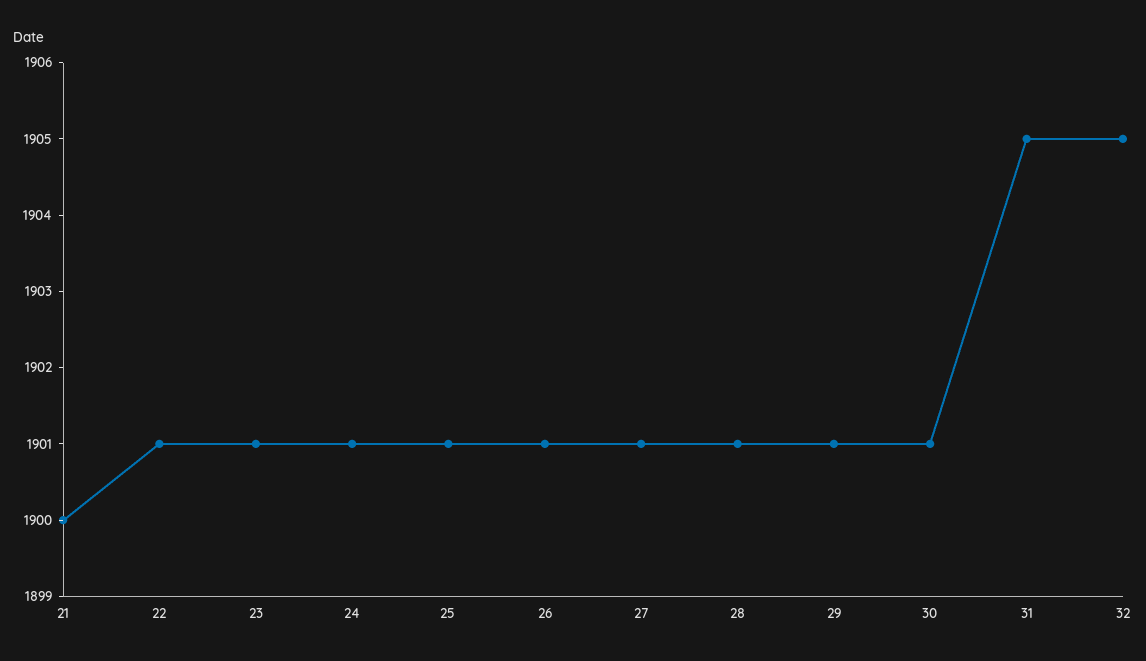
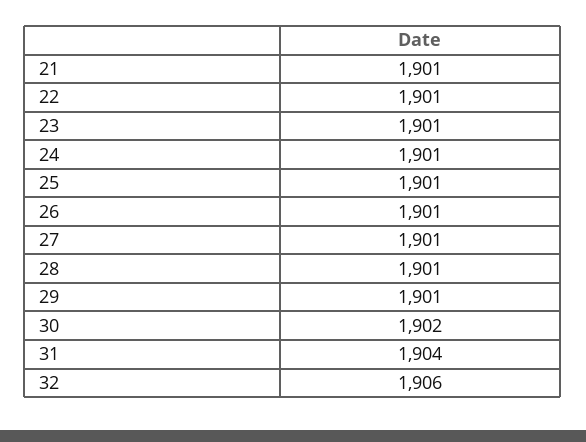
21: 1900 -> 1901
30: 1901 -> 1902
31: 1905 -> 1904
32: 1905 -> 1906

